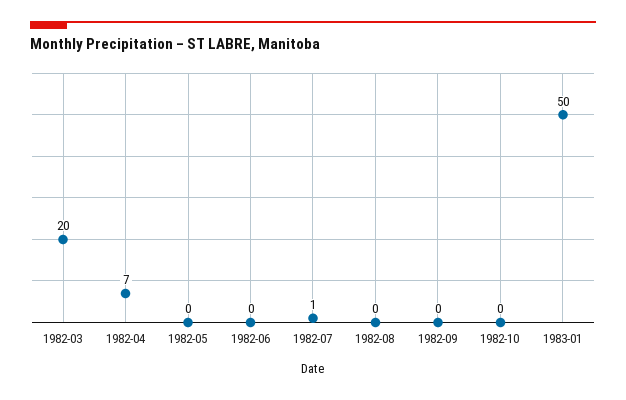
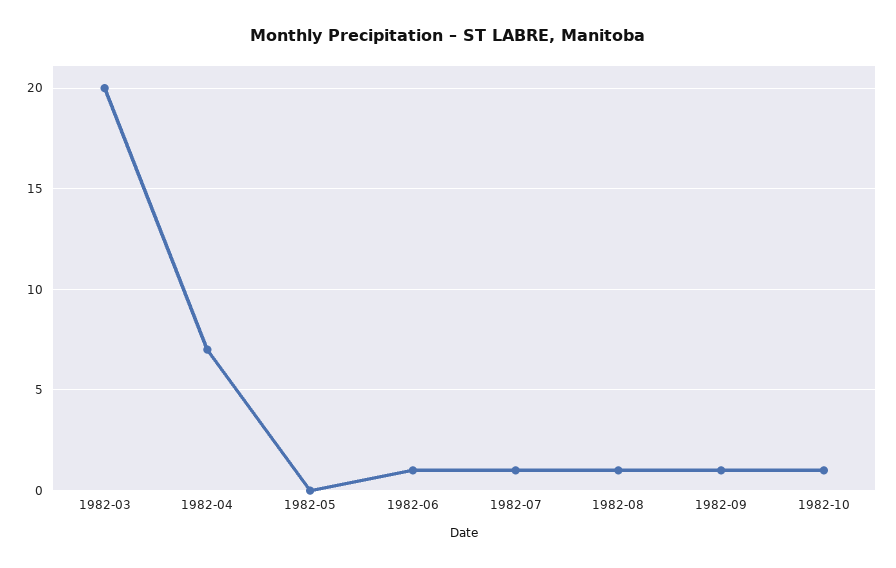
1982-06: 0 -> 1
1982-08: 0 -> 1
1982-09: 0 -> 1
1982-10: 0 -> 1
1983-01: 50 -> none

